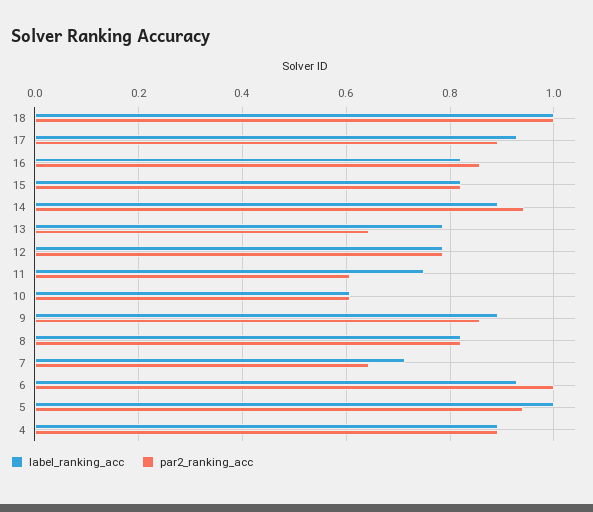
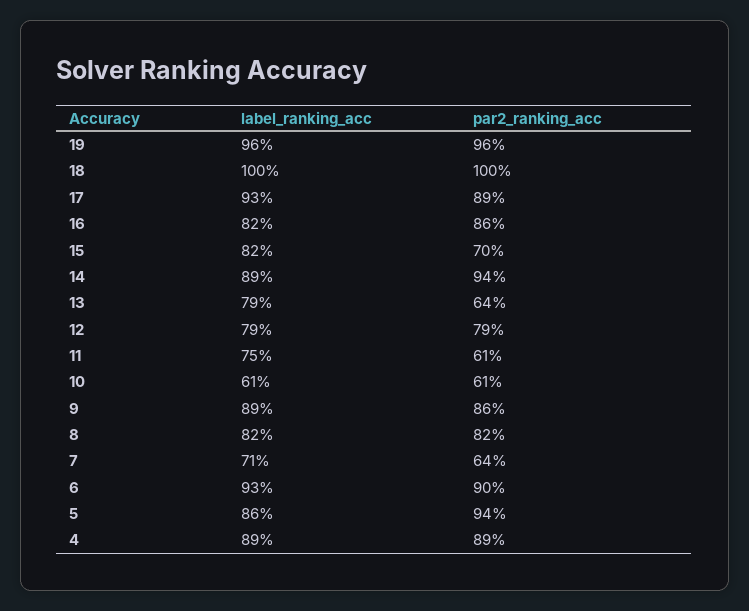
par2_ranking_acc, 15: 0.82 -> 0.7
par2_ranking_acc, 6: 1 -> 0.9
label_ranking_acc, 5: 1 -> 0.86
label_ranking_acc, 19: none -> 0.96
par2_ranking_acc, 19: none -> 0.96

